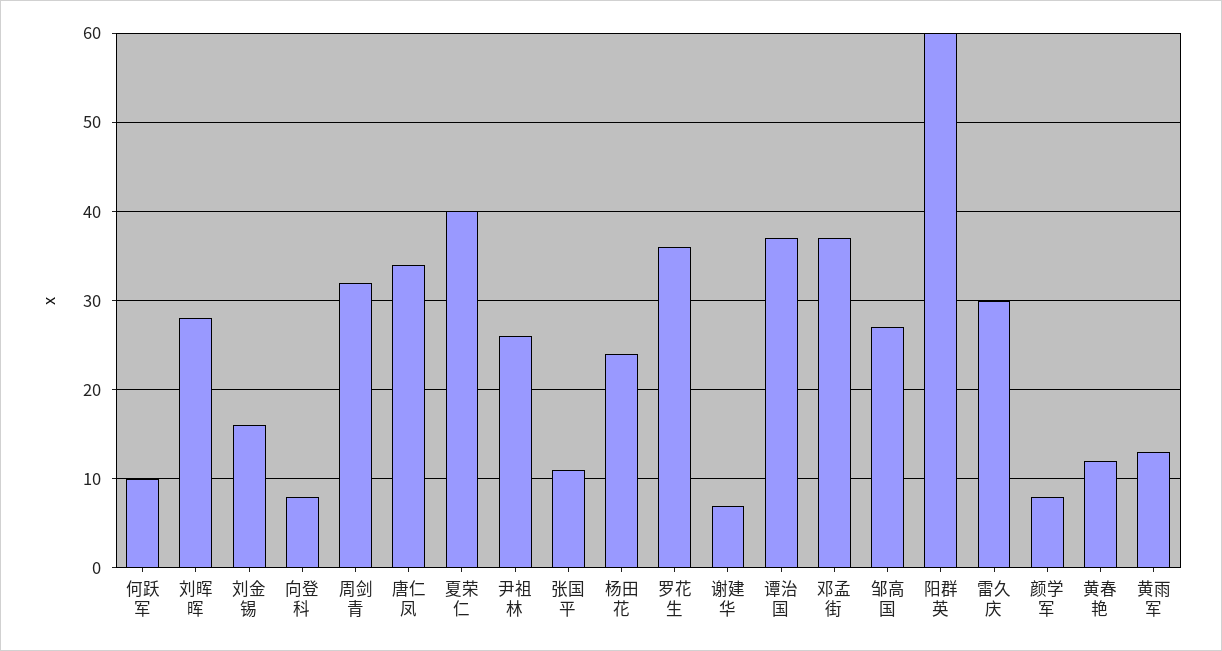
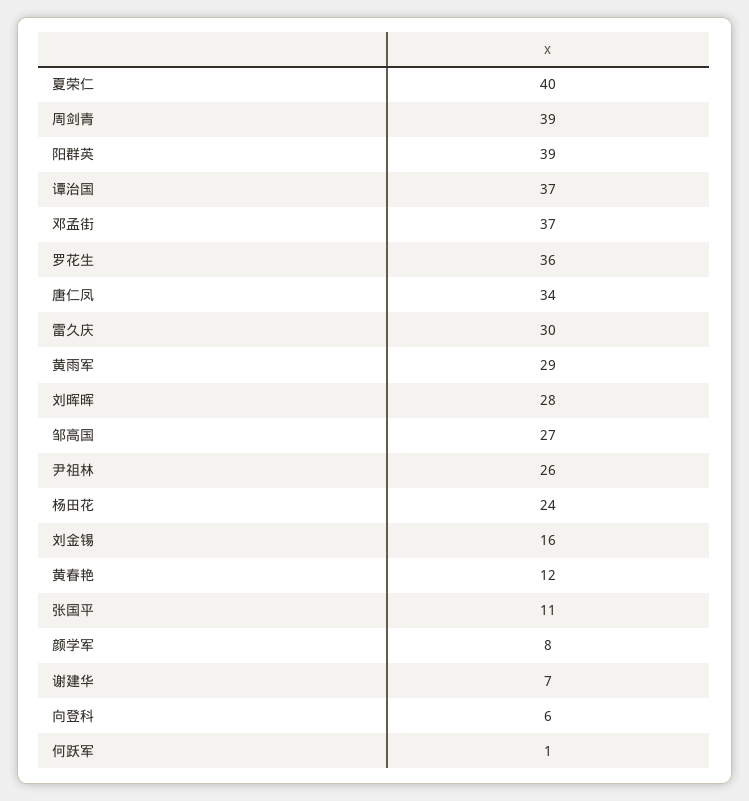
何跃军: 10 -> 1
向登科: 8 -> 6
周剑青: 32 -> 39
阳群英: 60 -> 39
黄雨军: 13 -> 29

